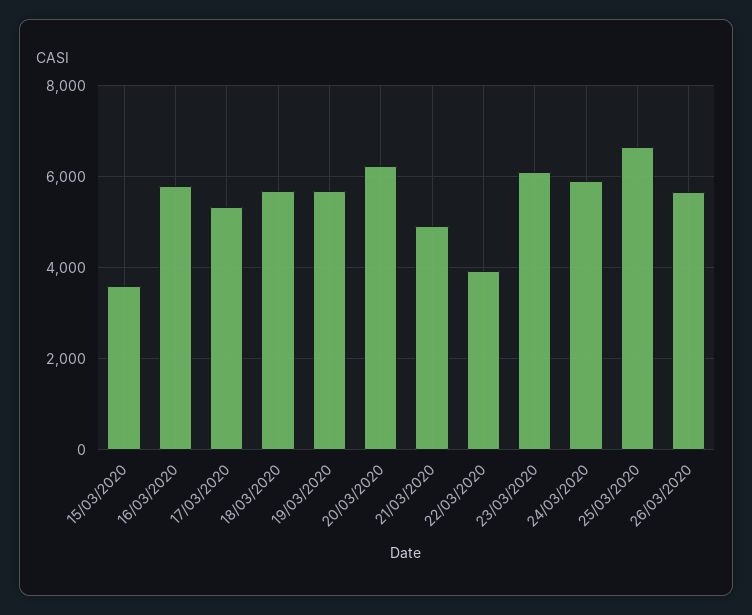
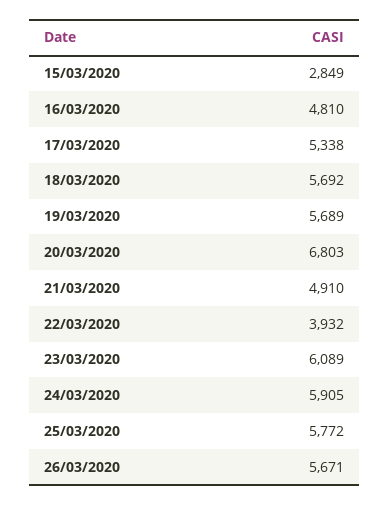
15/03/2020: 3600 -> 2849
16/03/2020: 5800 -> 4810
20/03/2020: 6200 -> 6803
25/03/2020: 6600 -> 5772

